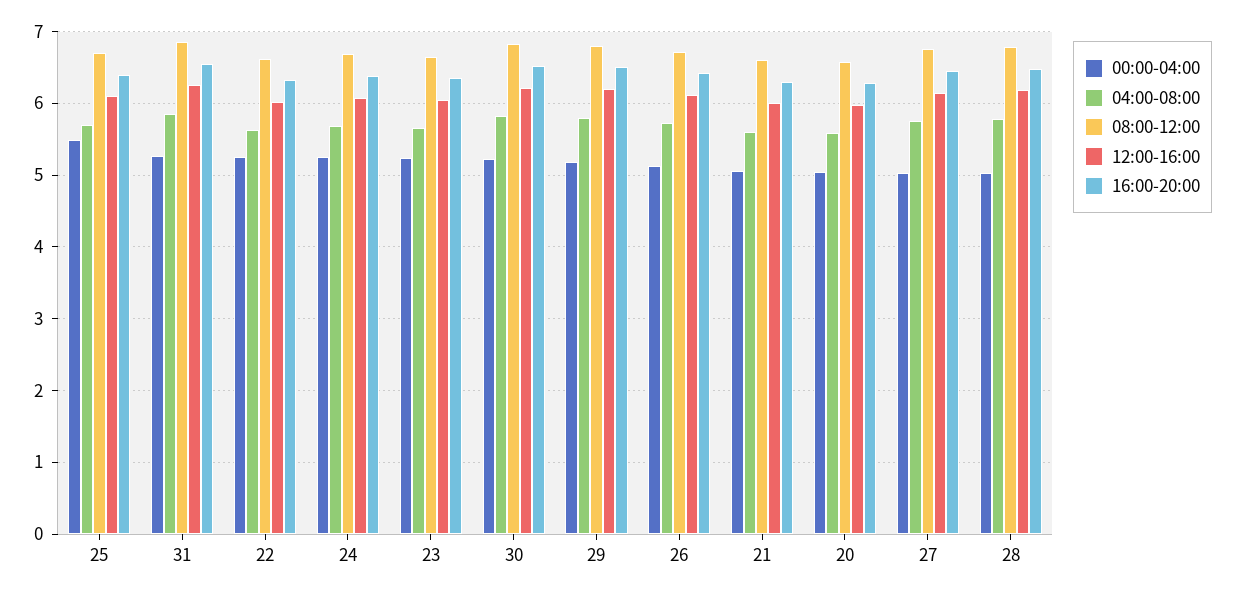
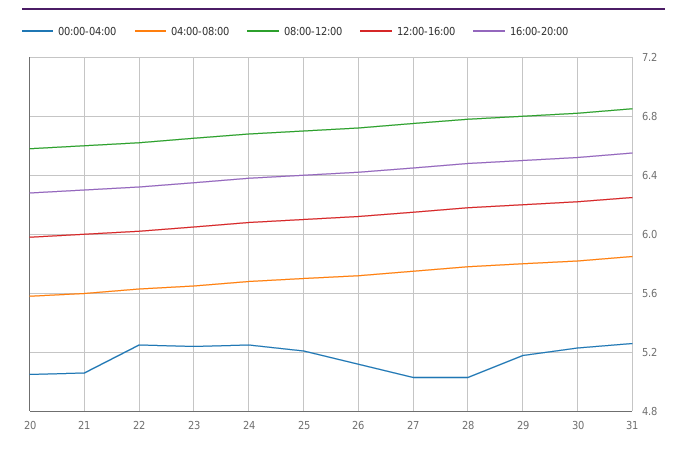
00:00-04:00, 25: 5.5 -> 5.2

